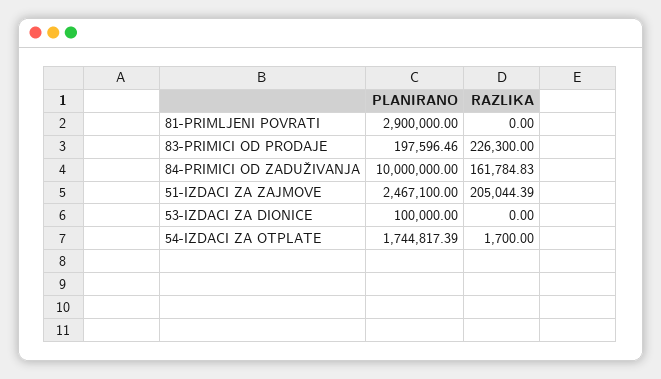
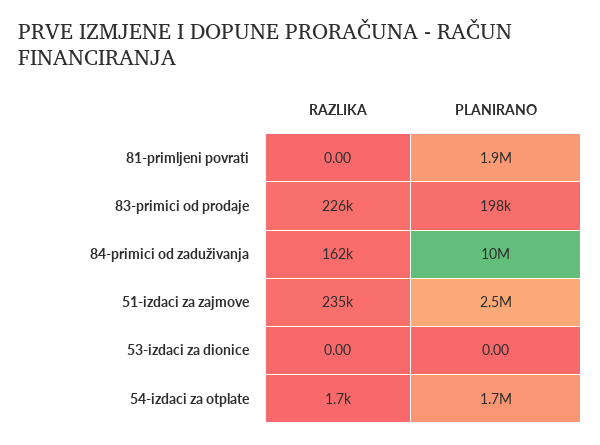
PLANIRANO, 81-PRIMLJENI POVRATI: 2900000 -> 1900000
RAZLIKA, 51-IZDACI ZA ZAJMOVE: 205044.39 -> 235000
PLANIRANO, 53-IZDACI ZA DIONICE: 100000 -> 0

